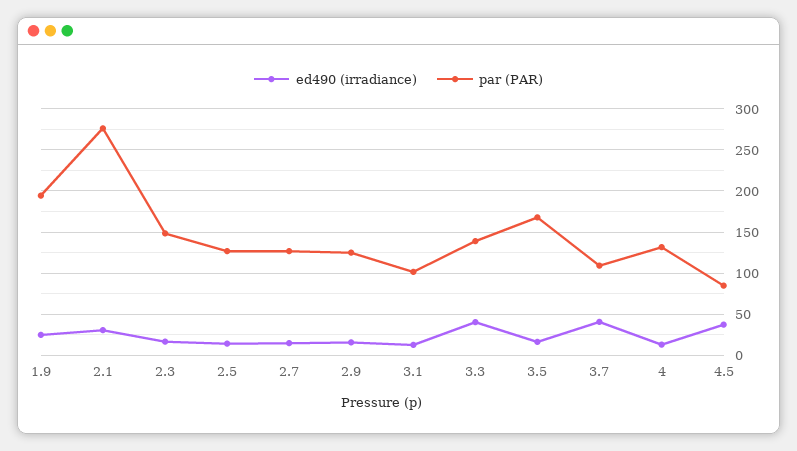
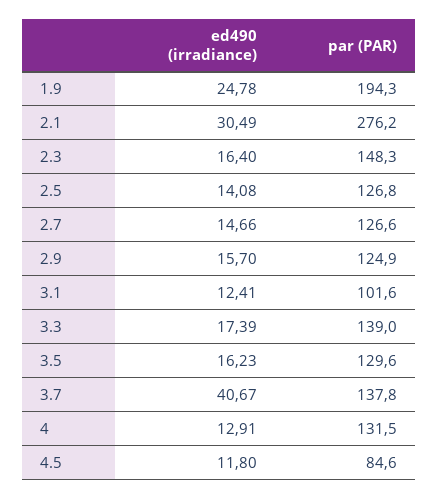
ed490 (irradiance), 3.3: 40 -> 17.39
par (PAR), 3.5: 170 -> 129.6
par (PAR), 3.7: 110 -> 137.8
ed490 (irradiance), 4.5: 40 -> 11.8

